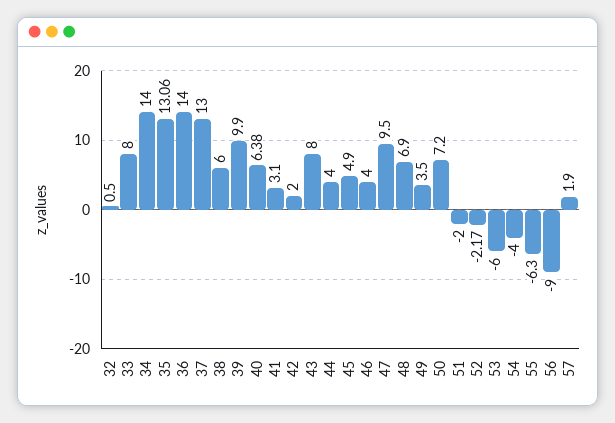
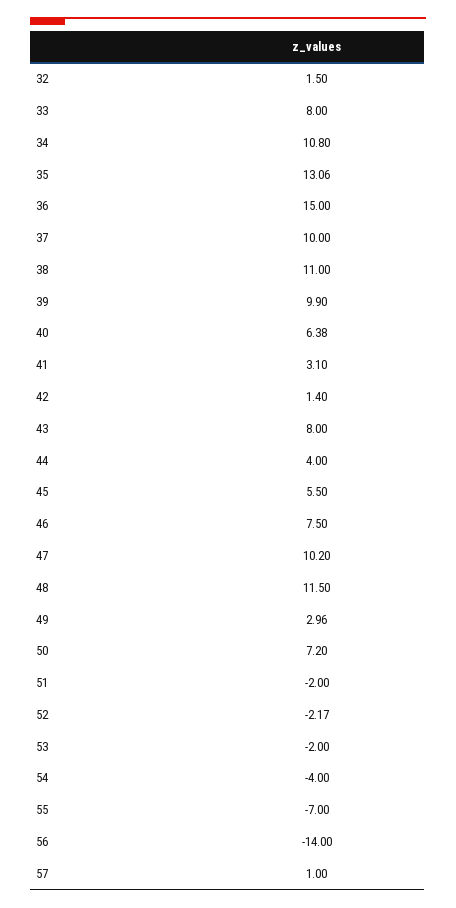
32: 0.5 -> 1.5
34: 14 -> 10.8
36: 14 -> 15
37: 13 -> 10
38: 6 -> 11
42: 2 -> 1.4
45: 4.9 -> 5.5
46: 4 -> 7.5
47: 9.5 -> 10.2
48: 6.9 -> 11.5
49: 3.5 -> 2.96
53: -6 -> -2
55: -6.3 -> -7
56: -9 -> -14
57: 1.9 -> 1

